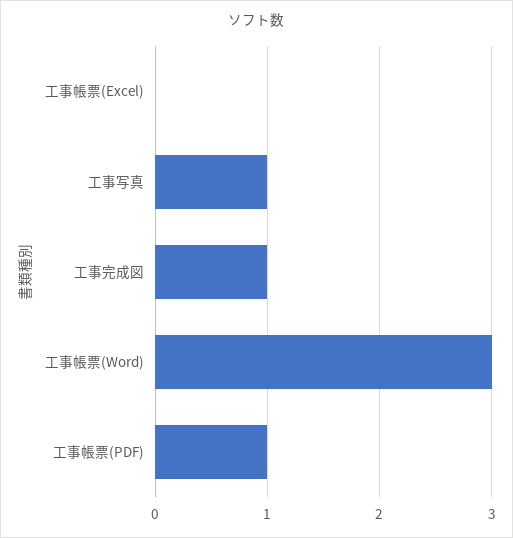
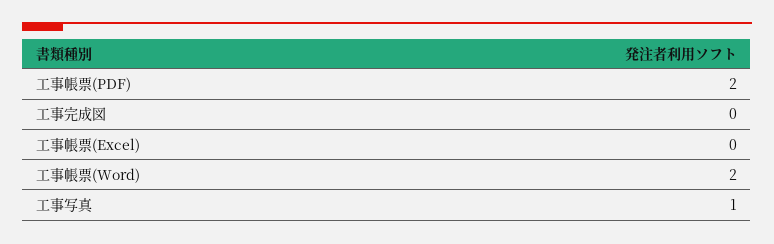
工事完成図: 1 -> 0
工事帳票(Word): 3 -> 2
工事帳票(PDF): 1 -> 2

